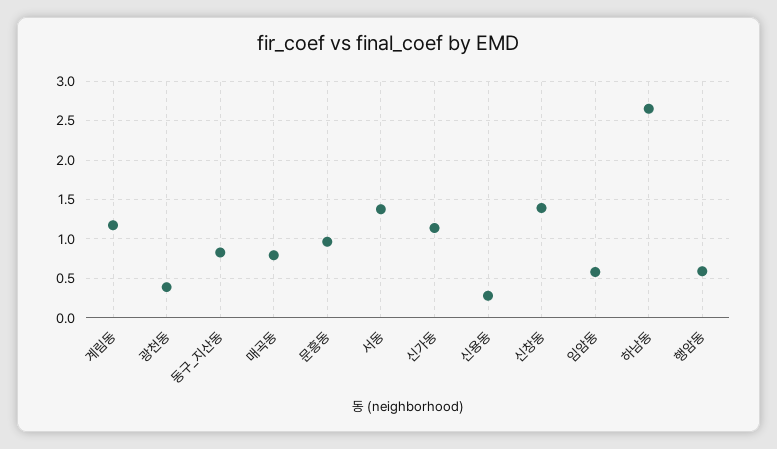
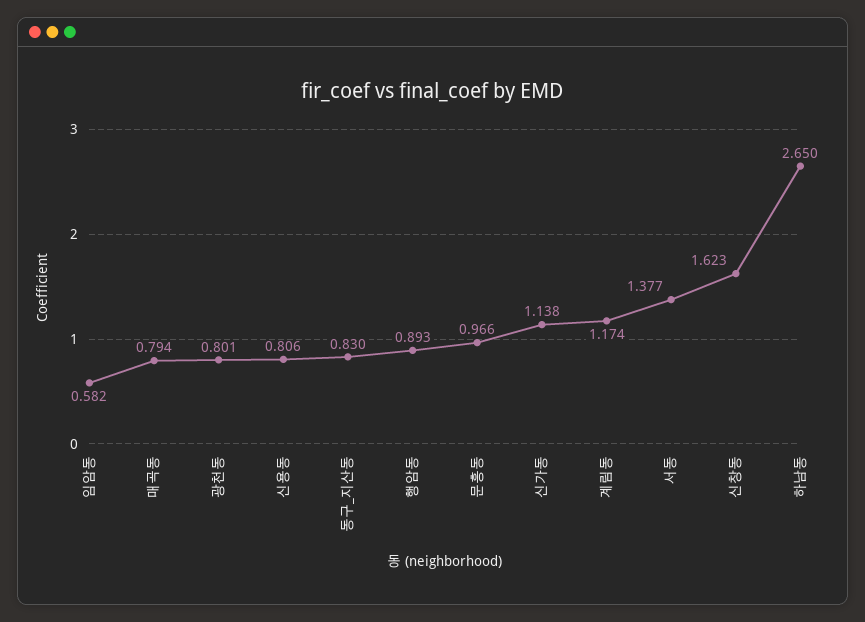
광천동: 0.4 -> 0.801
신용동: 0.3 -> 0.806
신창동: 1.4 -> 1.623
행암동: 0.6 -> 0.893

